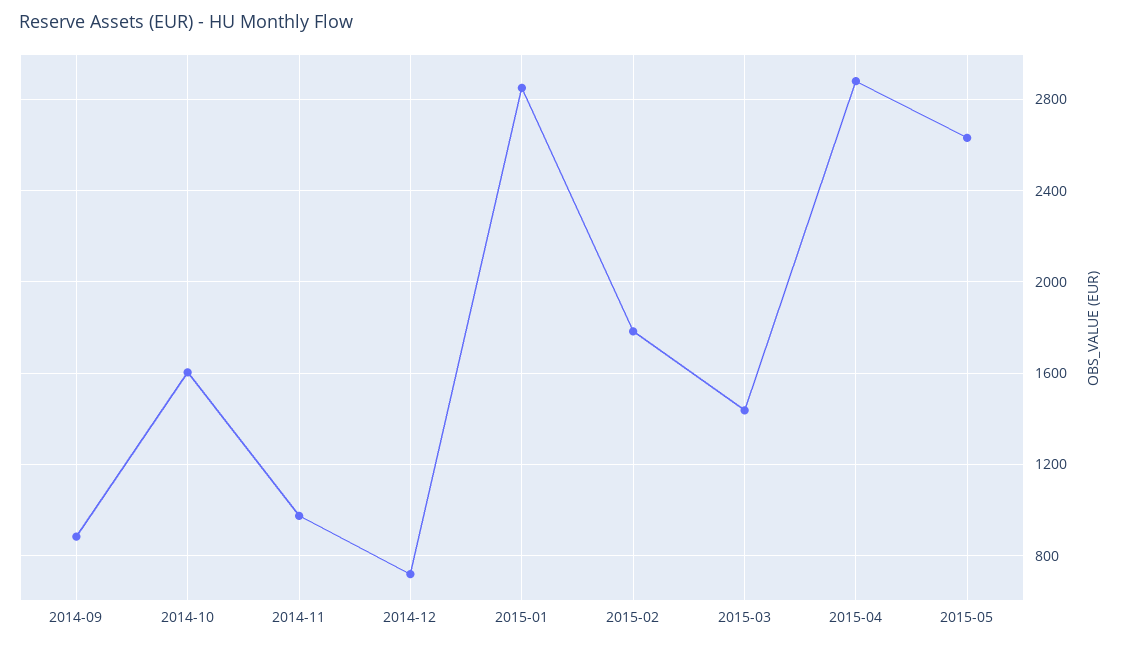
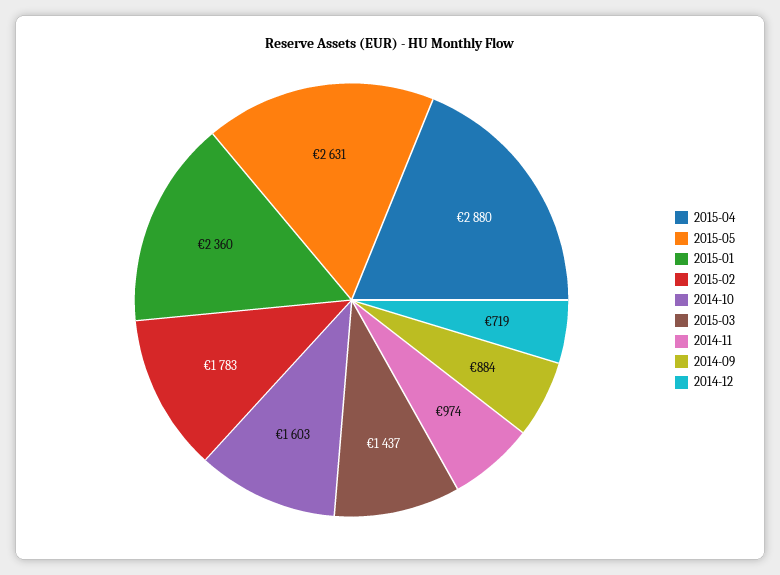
2015-01: 2850 -> 2360

